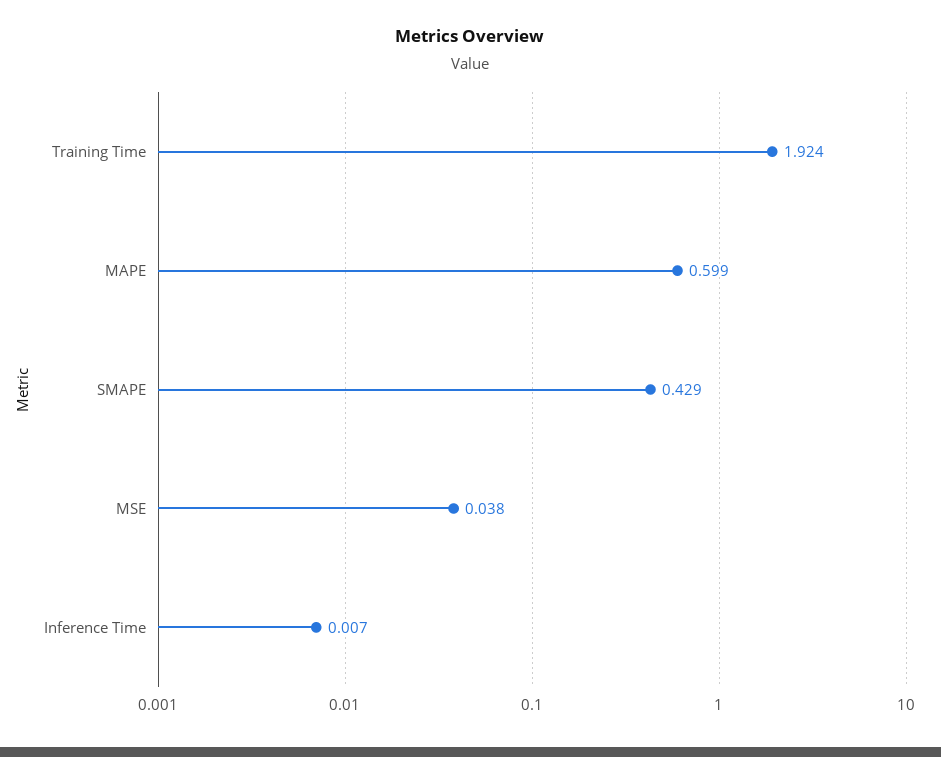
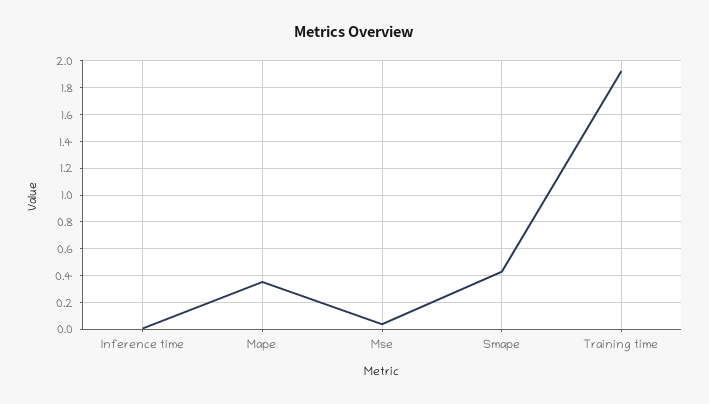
MAPE: 0.599 -> 0.35

